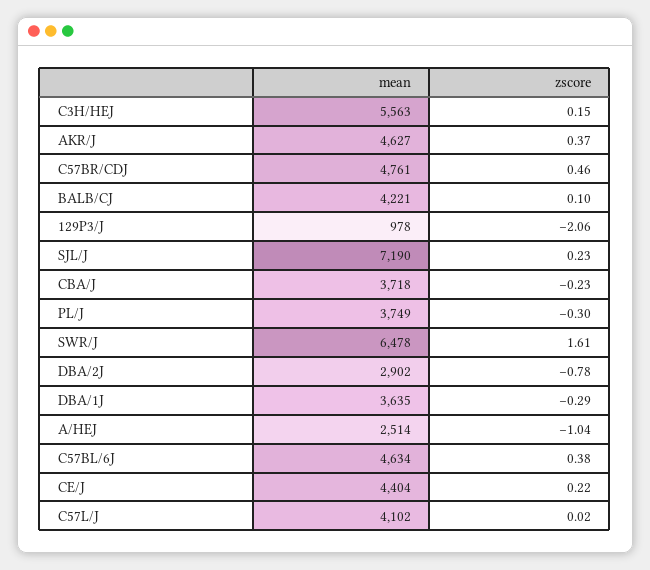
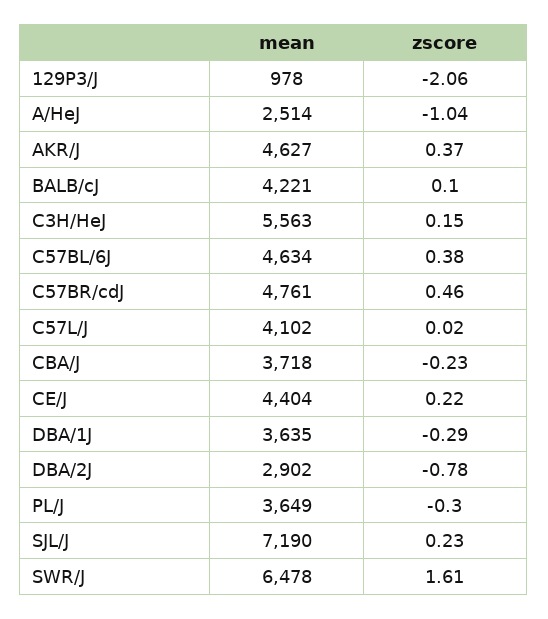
mean, PL/J: 3749 -> 3649

